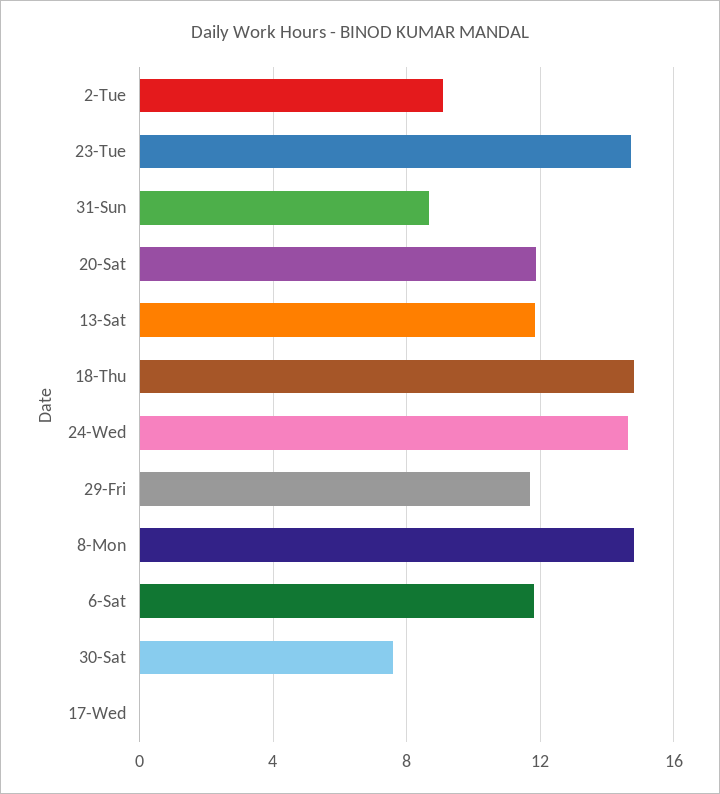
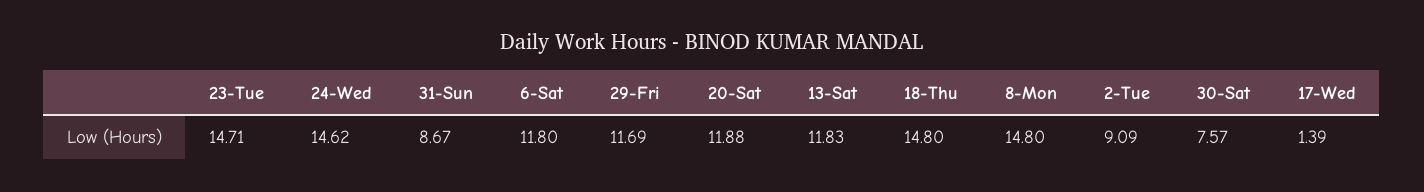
17-Wed: 0 -> 1.39

